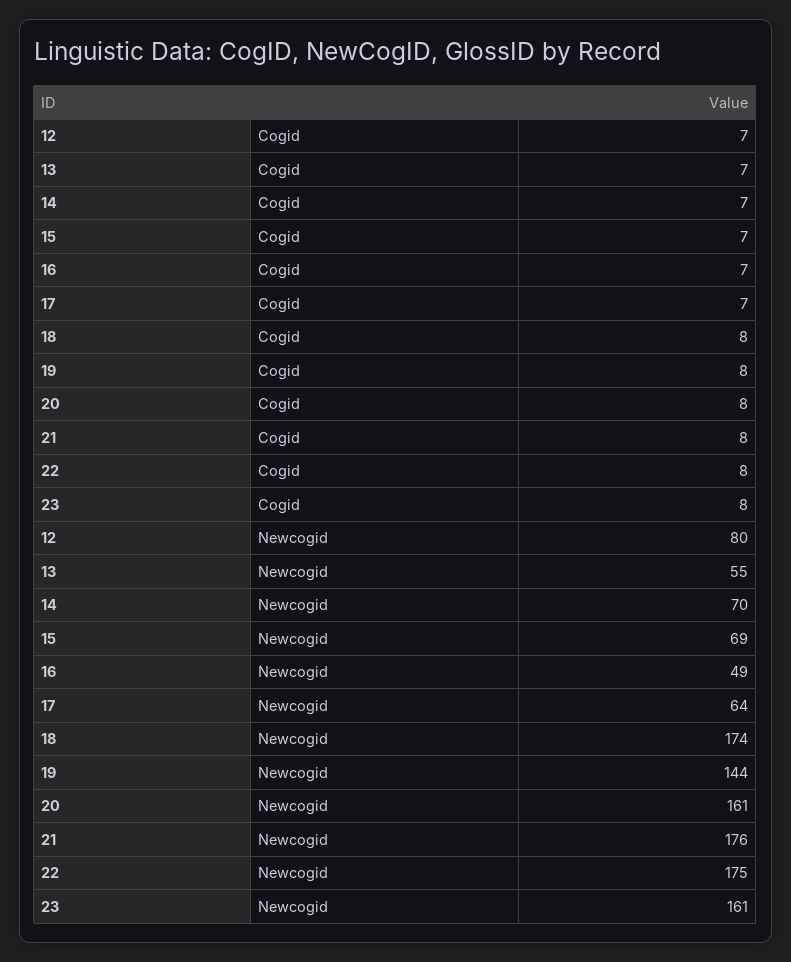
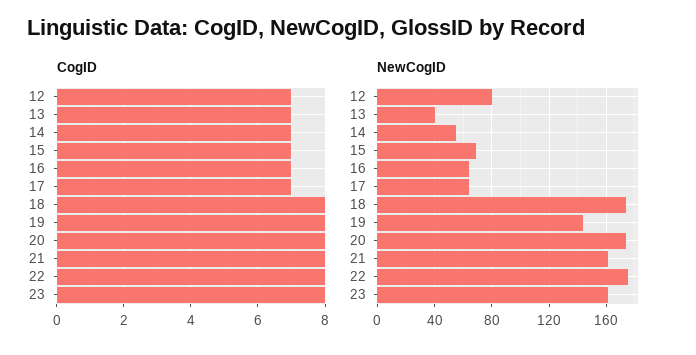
Newcogid, 13: 55 -> 40
Newcogid, 14: 70 -> 55
Newcogid, 16: 49 -> 65
Newcogid, 20: 161 -> 175
Newcogid, 21: 176 -> 160

